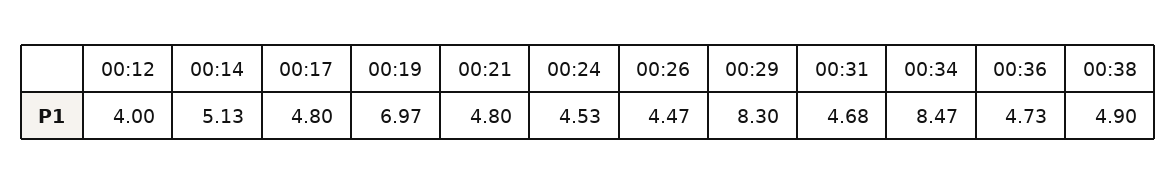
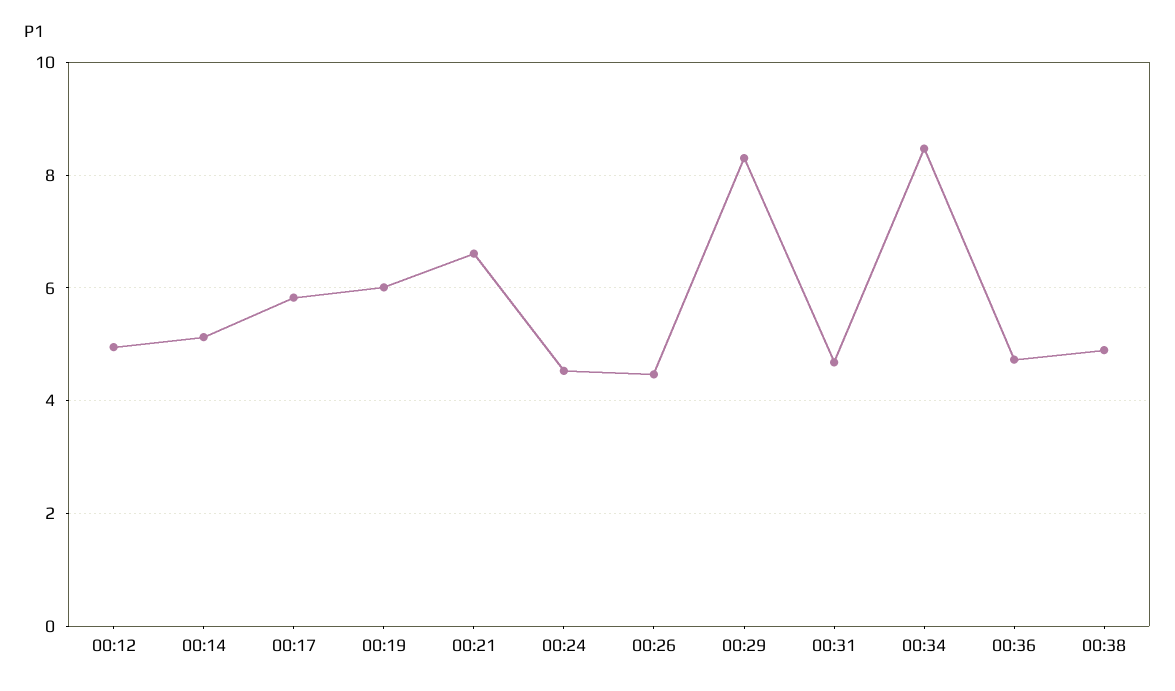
00:12: 4 -> 5
00:17: 4.8 -> 5.8
00:19: 6.97 -> 6
00:21: 4.8 -> 6.6

